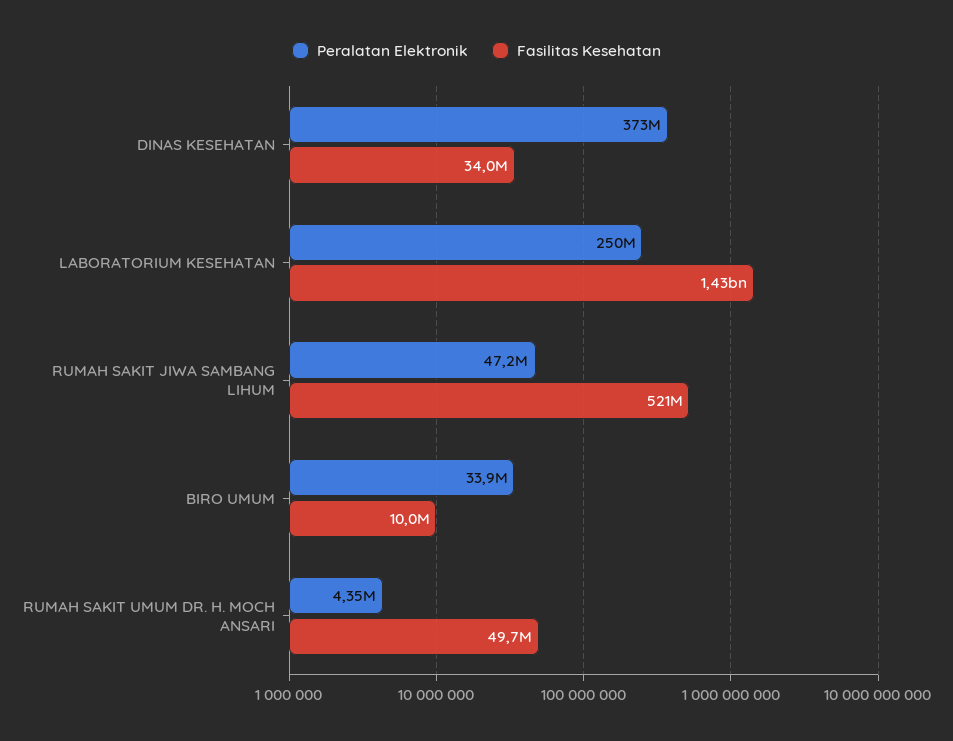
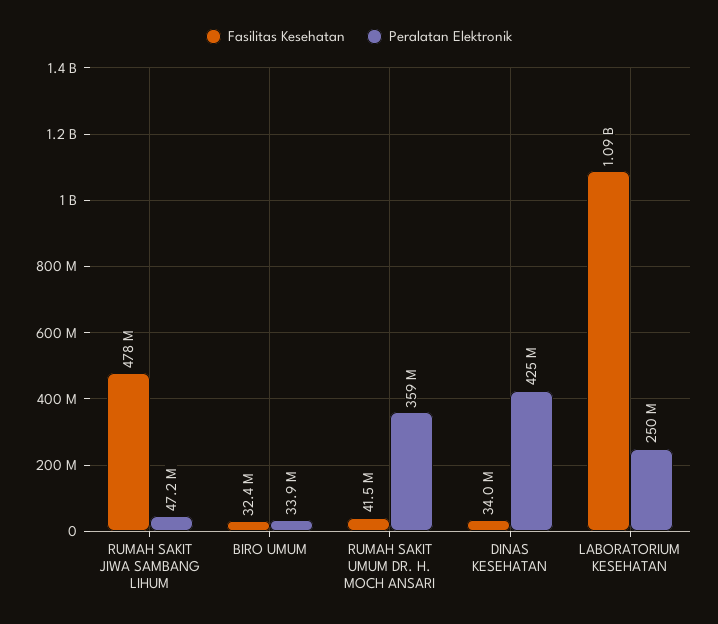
Peralatan Elektronik, DINAS KESEHATAN: 373000000 -> 425000000
Fasilitas Kesehatan, LABORATORIUM KESEHATAN: 1430000000 -> 1090000000
Fasilitas Kesehatan, RUMAH SAKIT JIWA SAMBANG LIHUM: 521000000 -> 478000000
Fasilitas Kesehatan, BIRO UMUM: 10000000 -> 32400000
Peralatan Elektronik, RUMAH SAKIT UMUM DR. H. MOCH ANSARI: 4350000 -> 359000000
Fasilitas Kesehatan, RUMAH SAKIT UMUM DR. H. MOCH ANSARI: 49700000 -> 41500000

